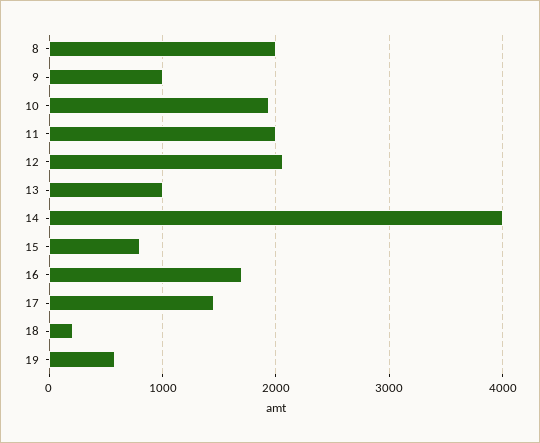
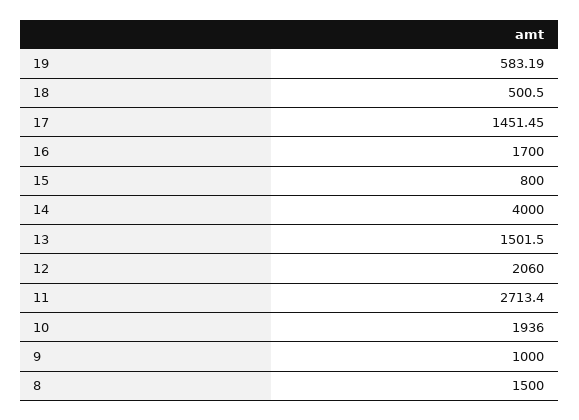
8: 2000 -> 1500
11: 2000 -> 2713.4
13: 1000 -> 1501.5
18: 200 -> 500.5

